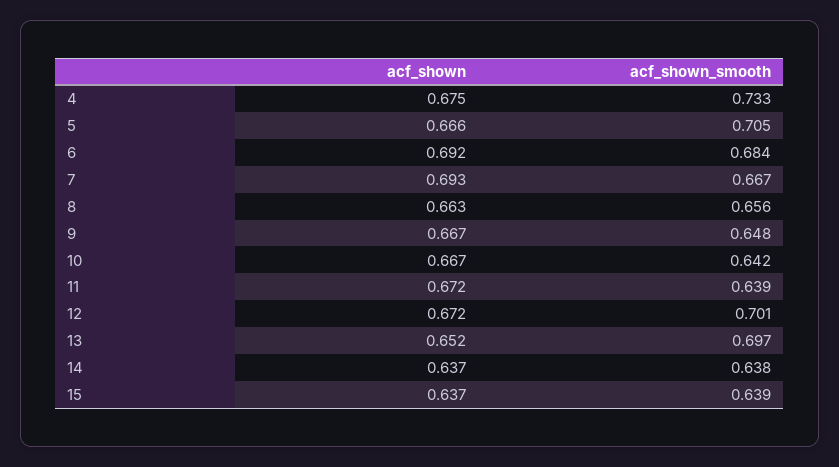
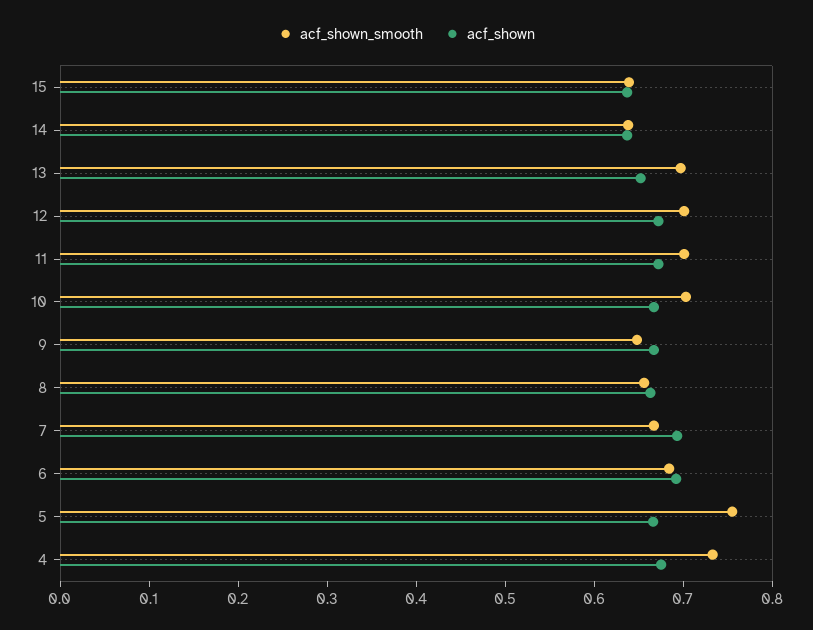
acf_shown_smooth, 5: 0.705 -> 0.76
acf_shown_smooth, 10: 0.642 -> 0.7
acf_shown_smooth, 11: 0.639 -> 0.7

